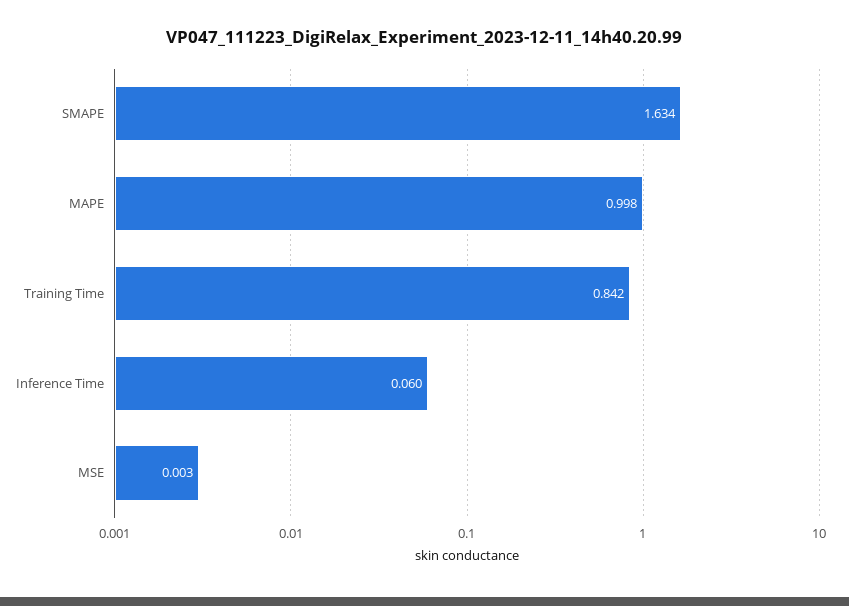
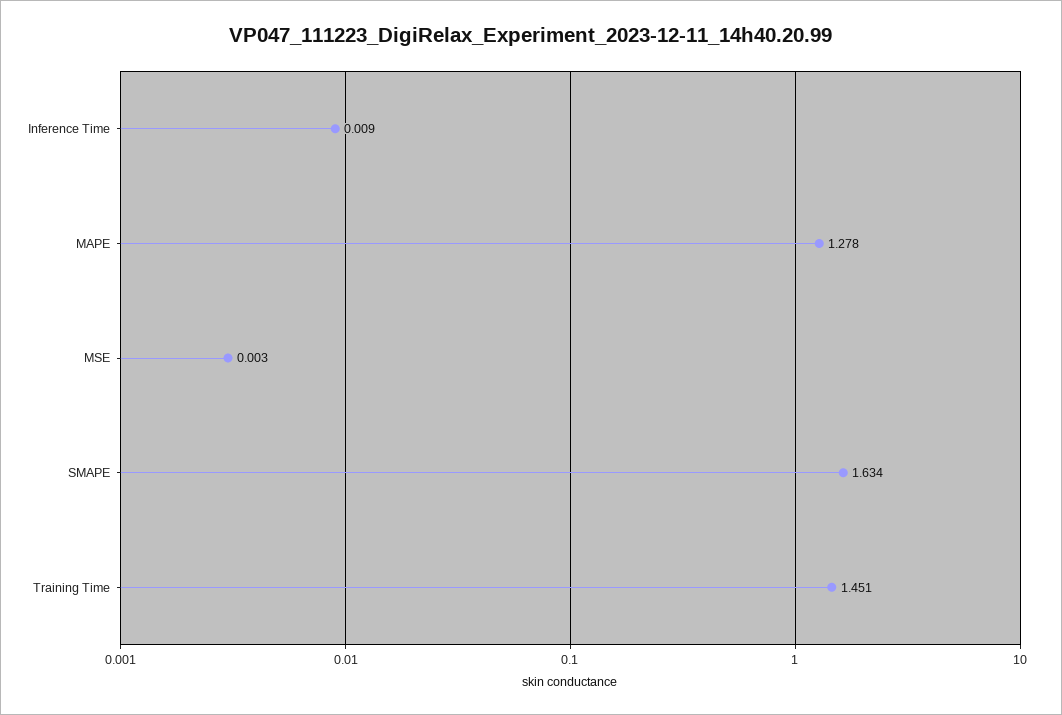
MAPE: 0.998 -> 1.278
Training Time: 0.842 -> 1.451
Inference Time: 0.06 -> 0.009

